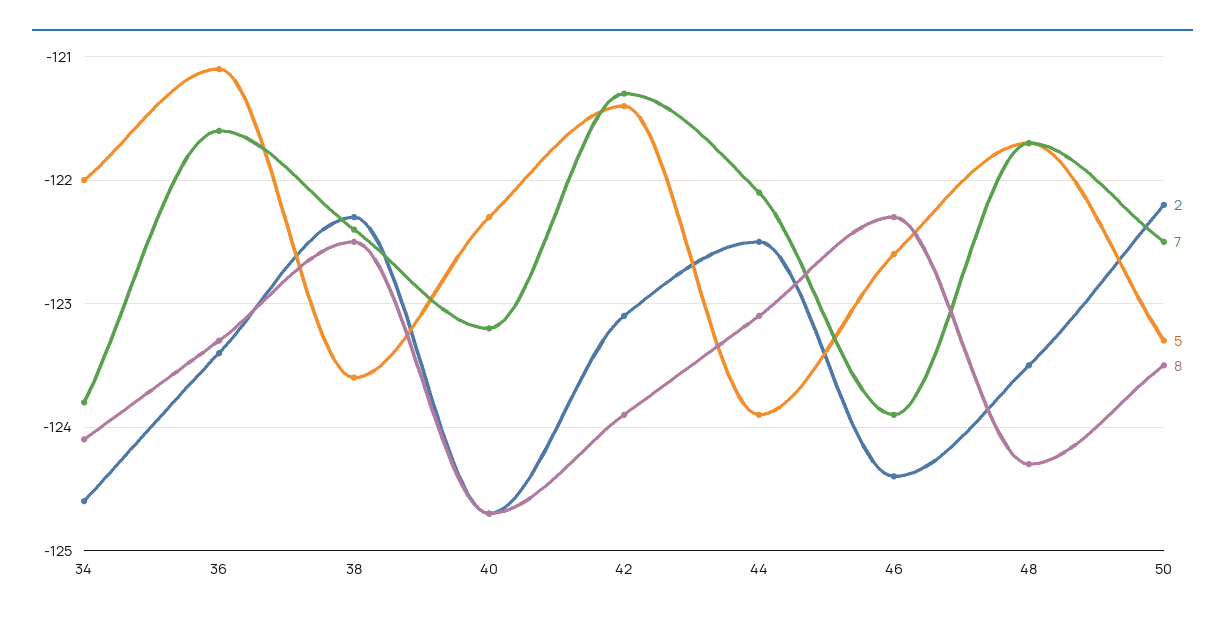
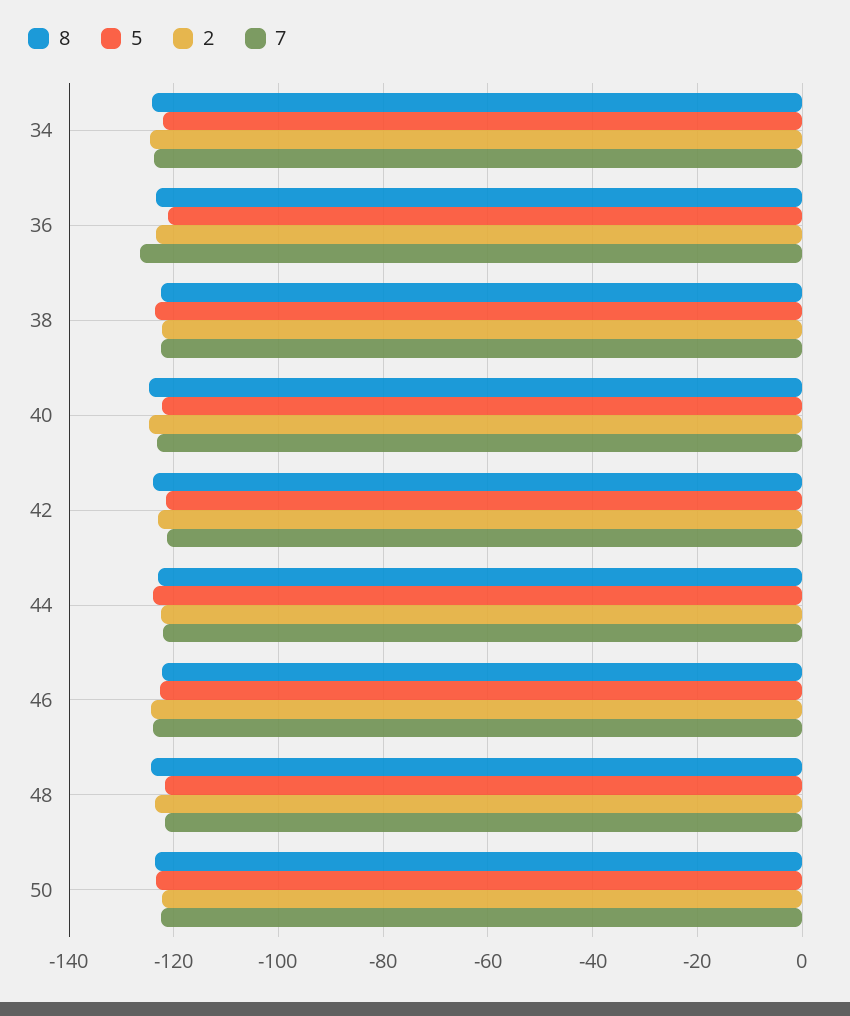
7, 36: -121.6 -> -126

